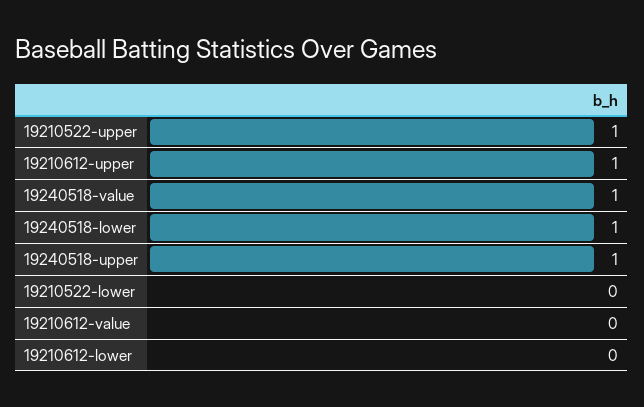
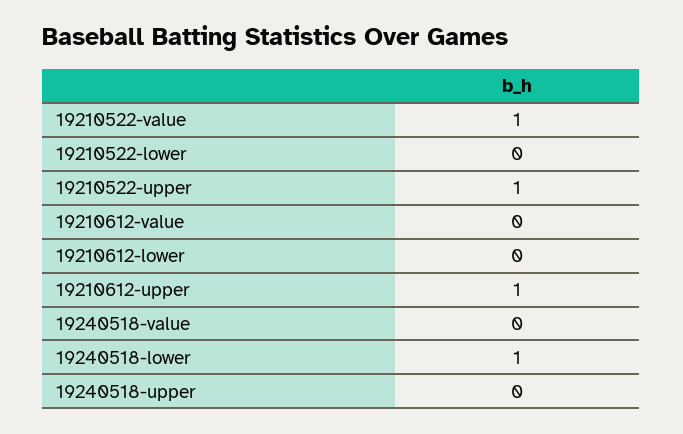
19240518-value: 1 -> 0
19240518-upper: 1 -> 0
19210522-value: none -> 1

